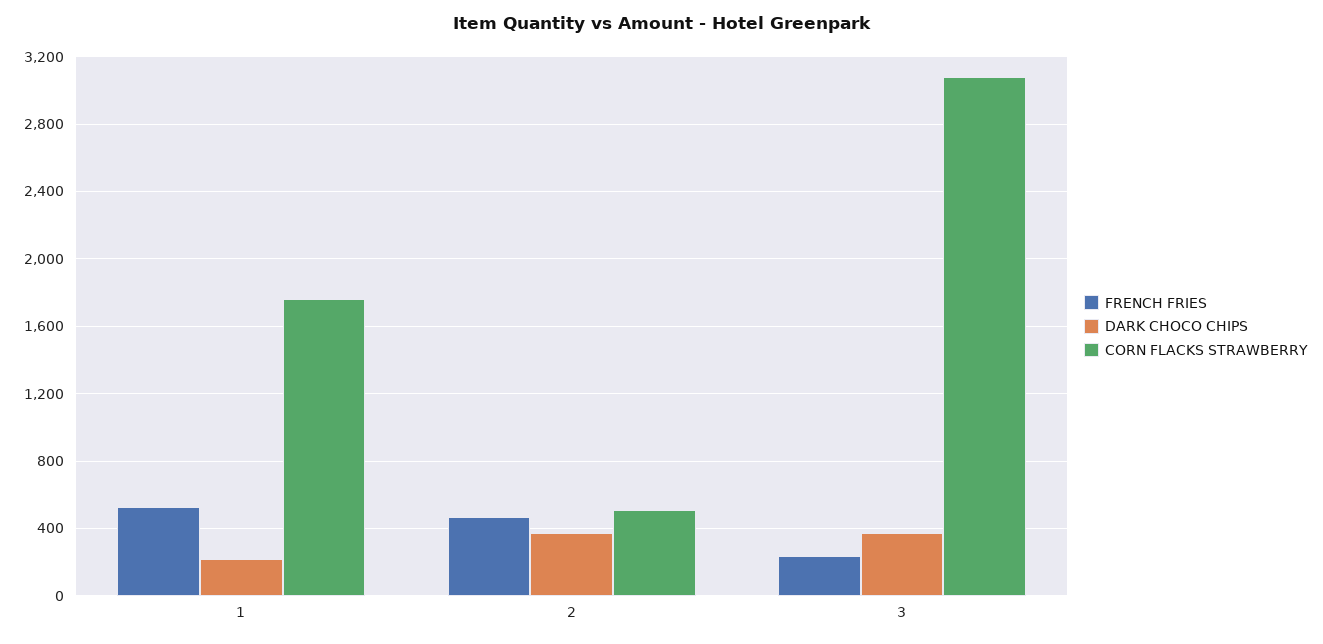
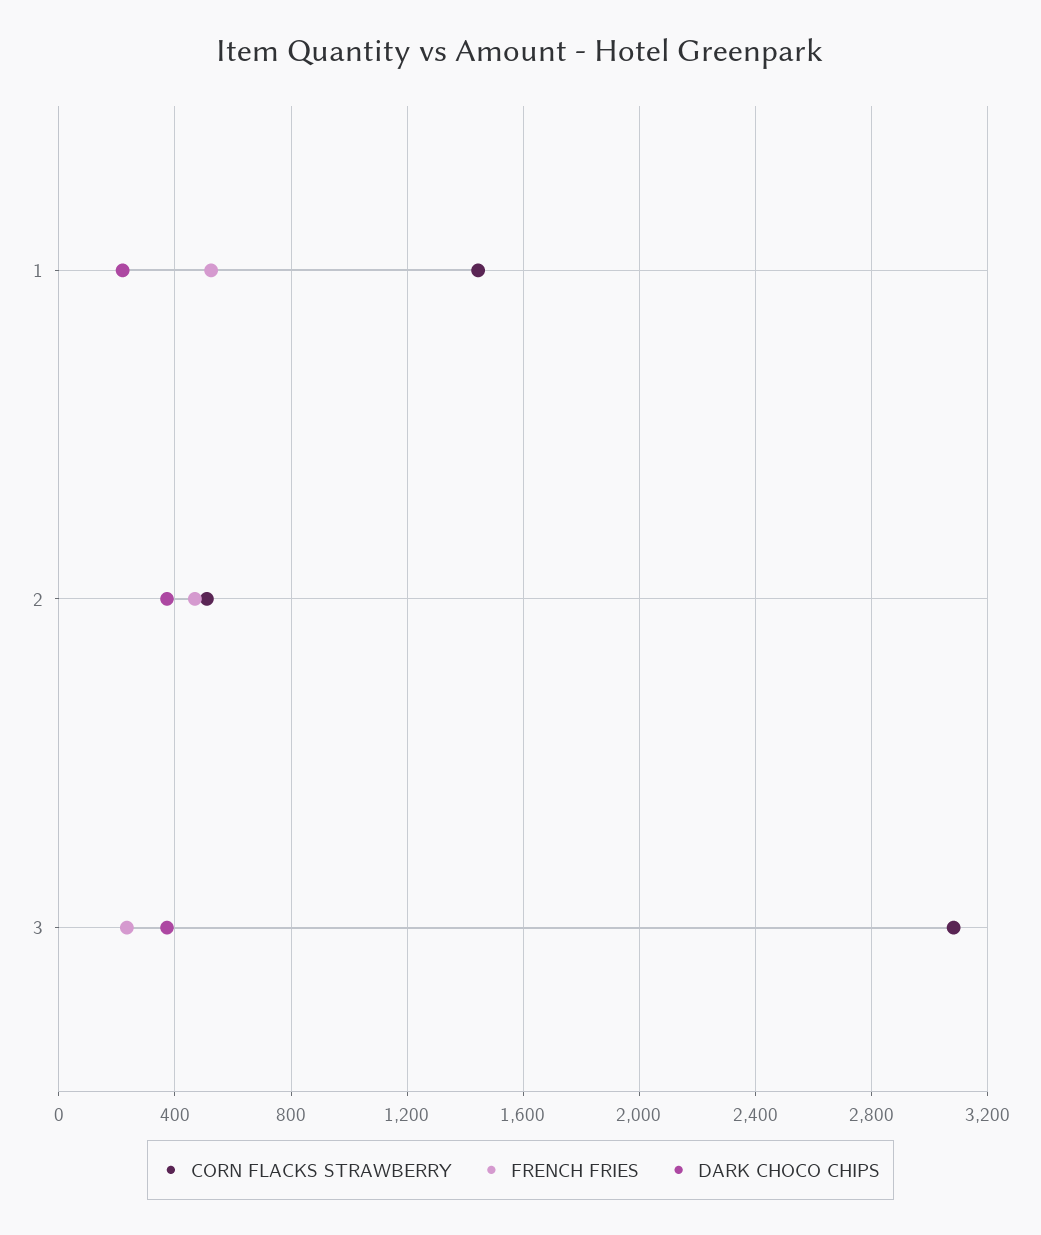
CORN FLACKS STRAWBERRY, 1: 1750 -> 1450

